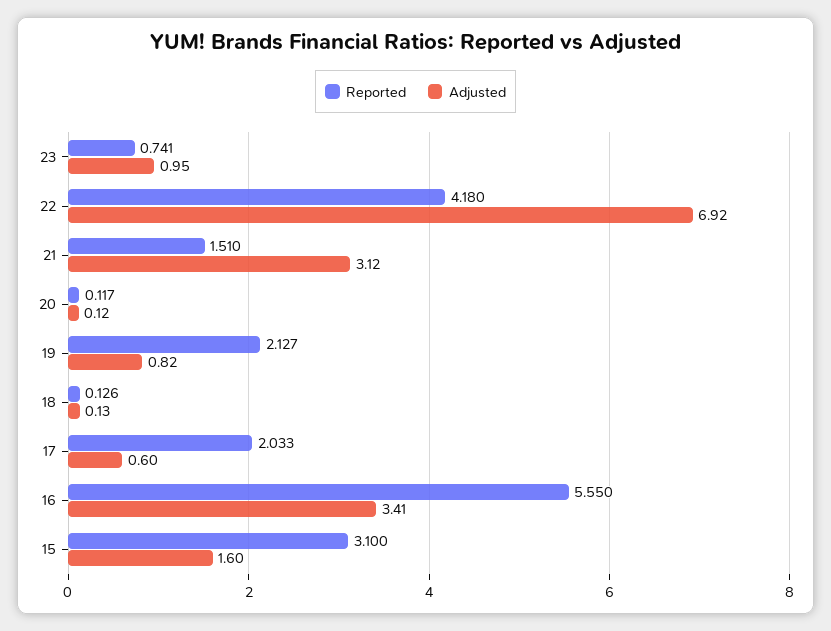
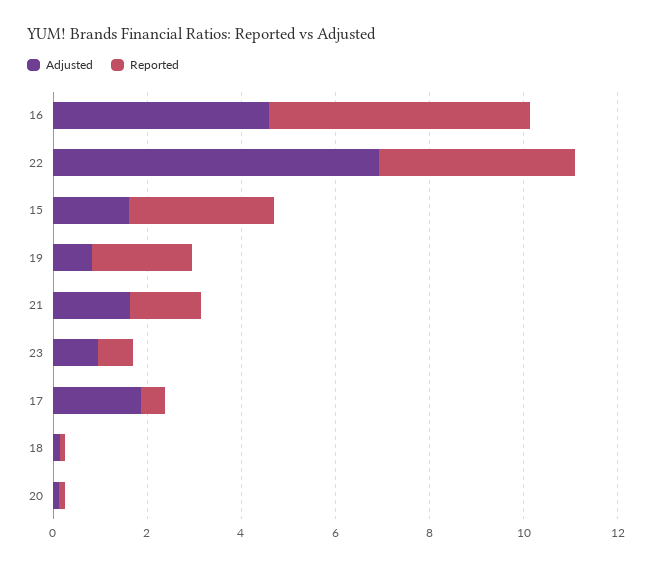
Adjusted, 21: 3.12 -> 1.5
Reported, 17: 2.033 -> 0.5
Adjusted, 17: 0.6 -> 2
Adjusted, 16: 3.41 -> 4.5

